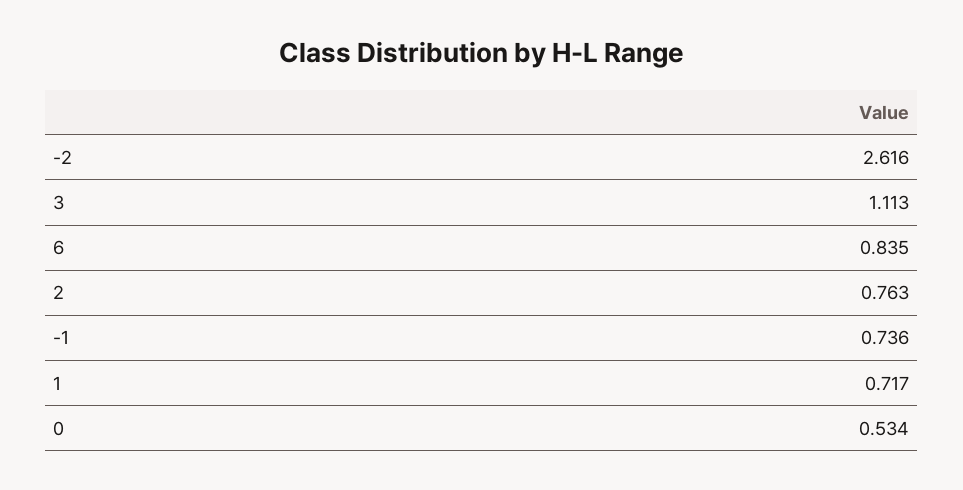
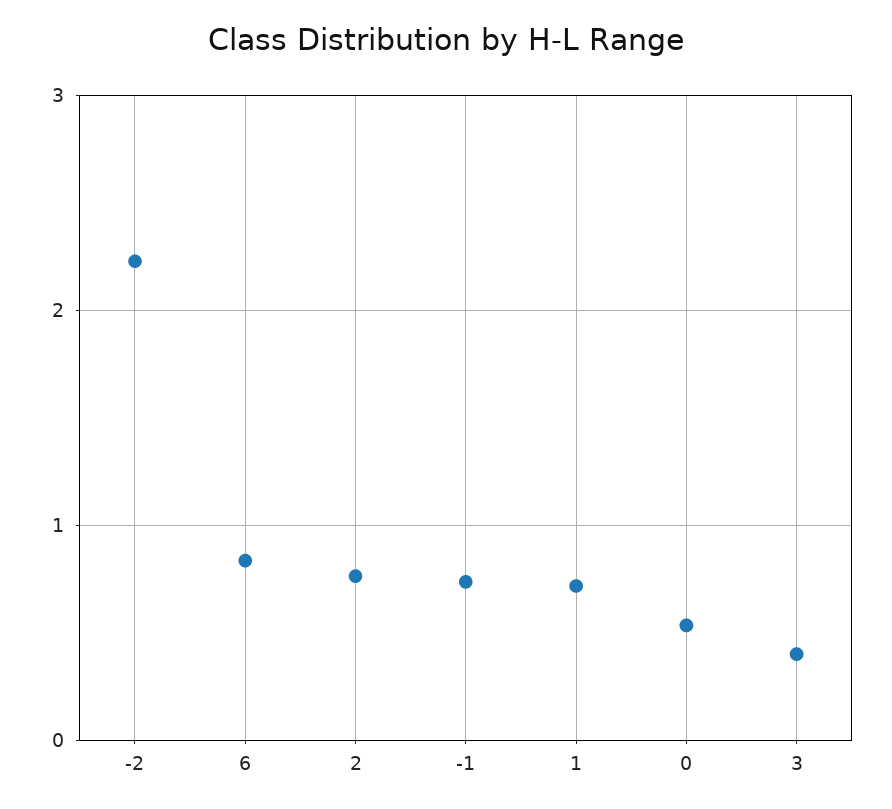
-2: 2.616 -> 2.2
3: 1.113 -> 0.4

